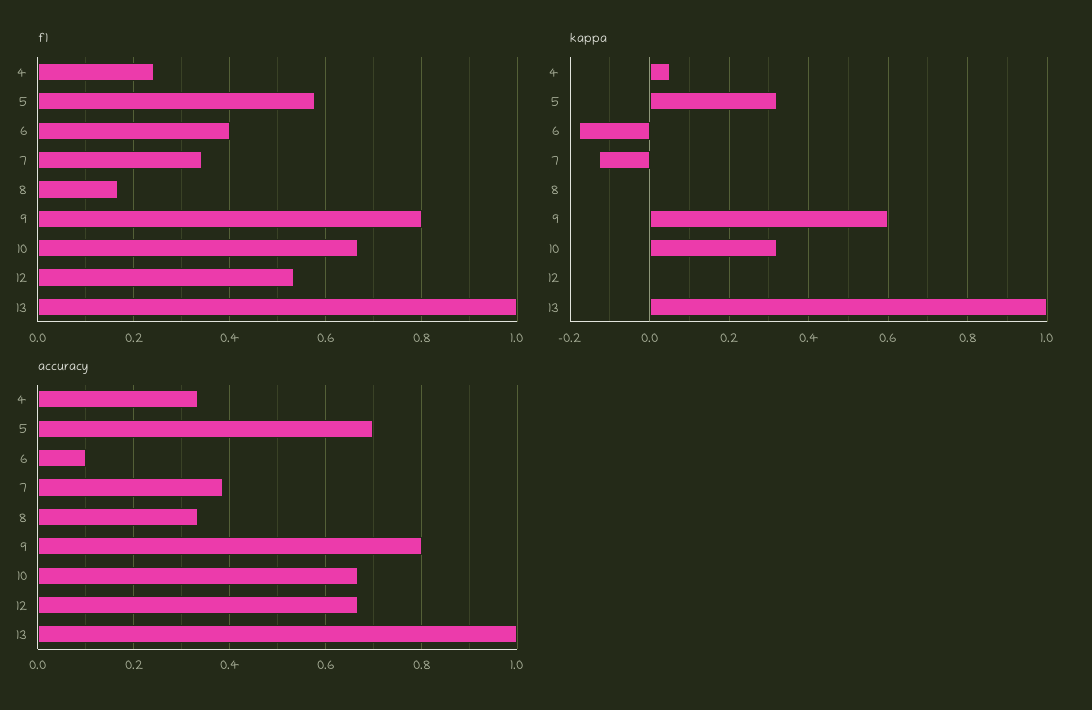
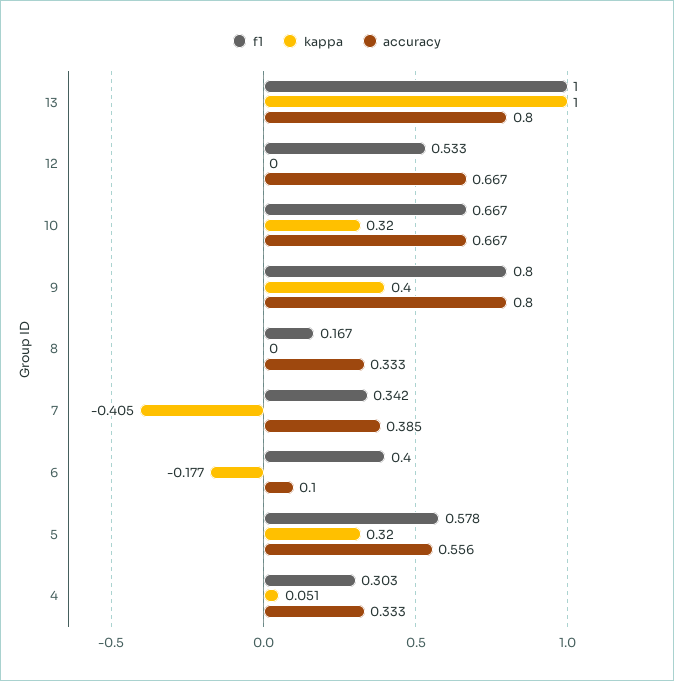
f1, 4: 0.24 -> 0.303
kappa, 7: -0.12 -> -0.405
kappa, 9: 0.6 -> 0.4
accuracy, 5: 0.7 -> 0.556
accuracy, 13: 1 -> 0.8

